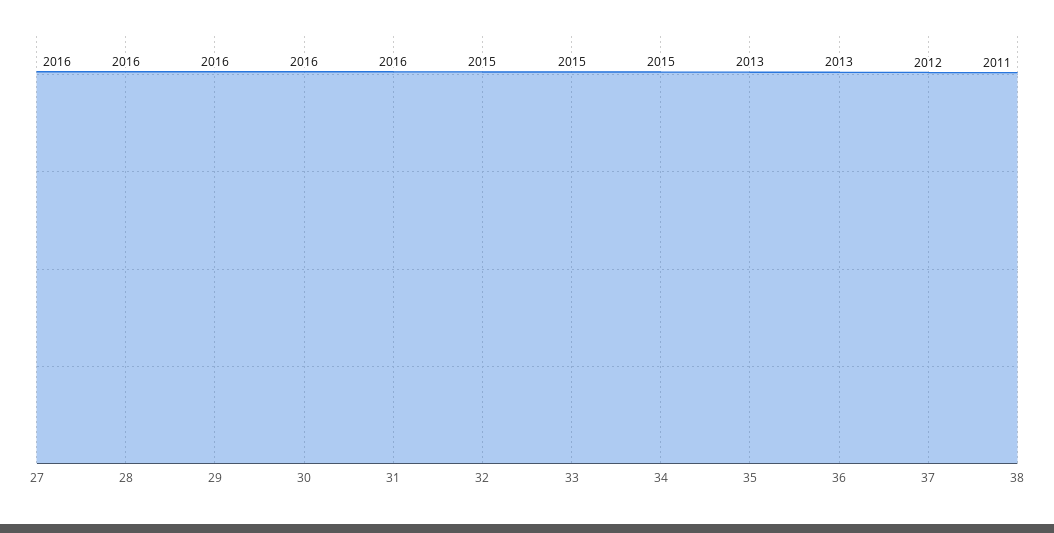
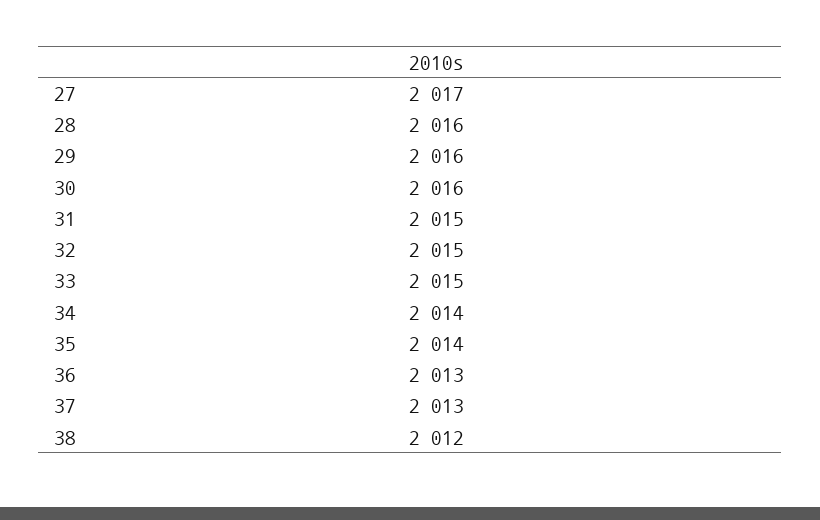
27: 2016 -> 2017
31: 2016 -> 2015
34: 2015 -> 2014
35: 2013 -> 2014
37: 2012 -> 2013
38: 2011 -> 2012

